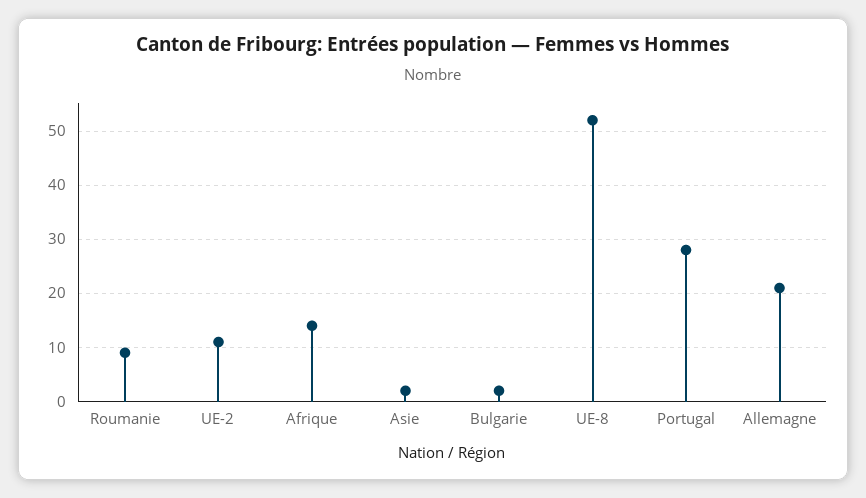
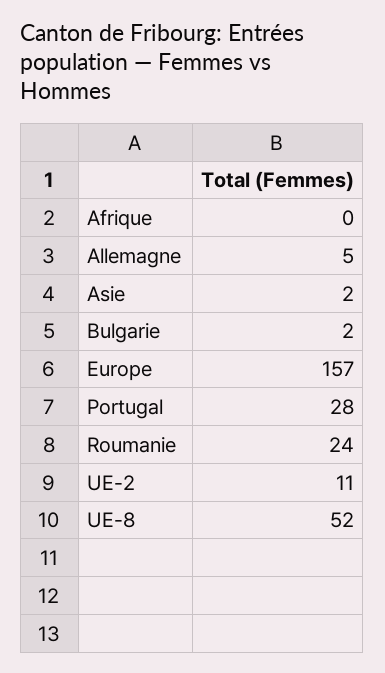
Roumanie: 10 -> 24
Afrique: 15 -> 0
Allemagne: 20 -> 5
Europe: none -> 157

